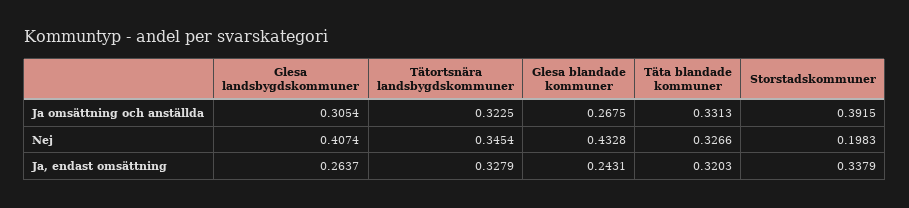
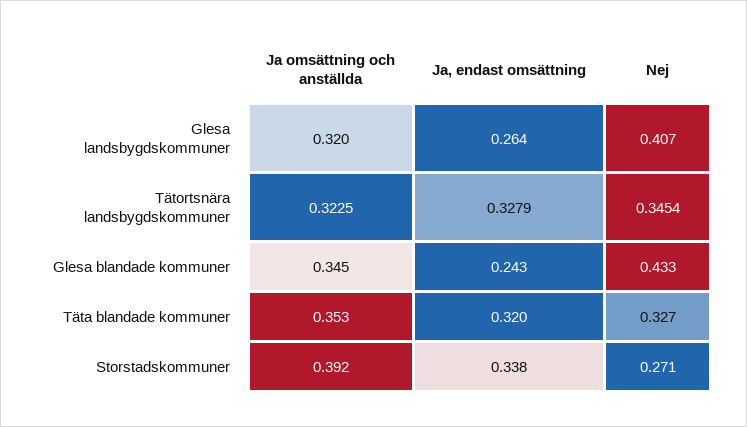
Glesa landsbygdskommuner, Ja omsättning och anställda: 0.3054 -> 0.32
Glesa blandade kommuner, Ja omsättning och anställda: 0.2675 -> 0.345
Täta blandade kommuner, Ja omsättning och anställda: 0.3313 -> 0.353
Storstadskommuner, Nej: 0.1983 -> 0.271

